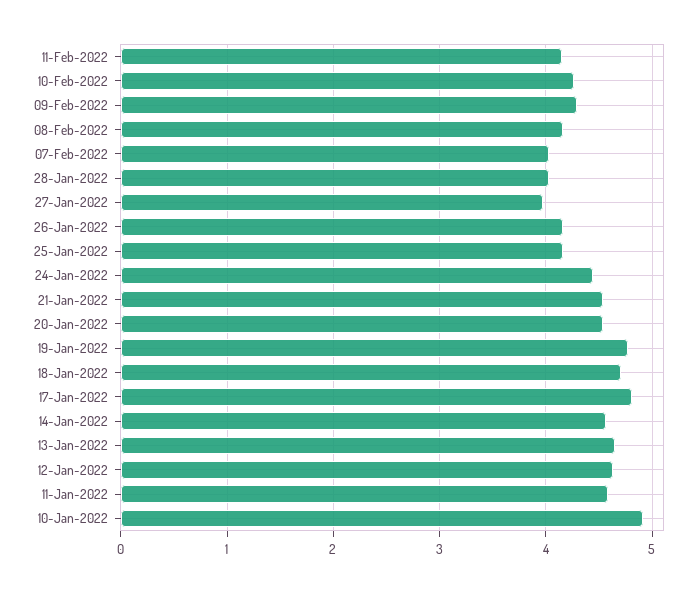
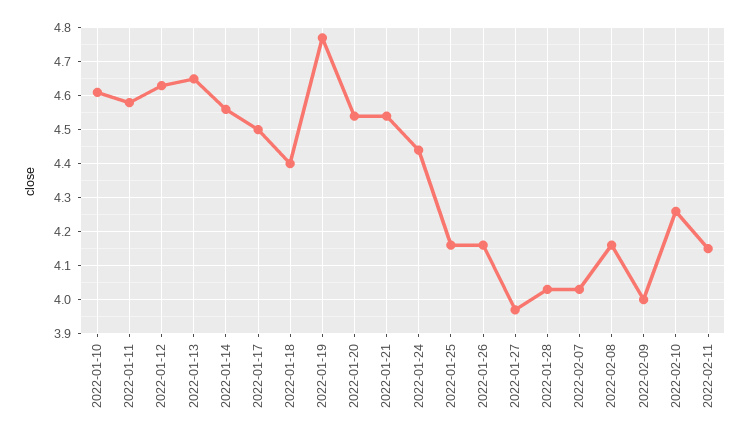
09-Feb-2022: 4.3 -> 4
18-Jan-2022: 4.7 -> 4.4
17-Jan-2022: 4.8 -> 4.5
10-Jan-2022: 4.9 -> 4.6

